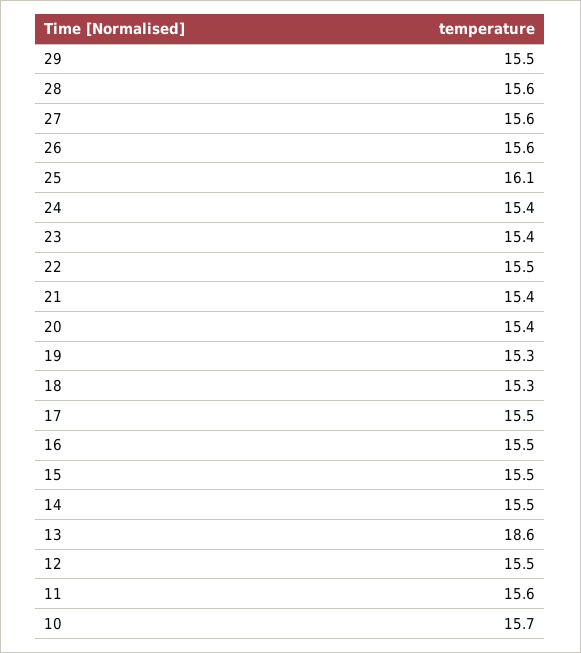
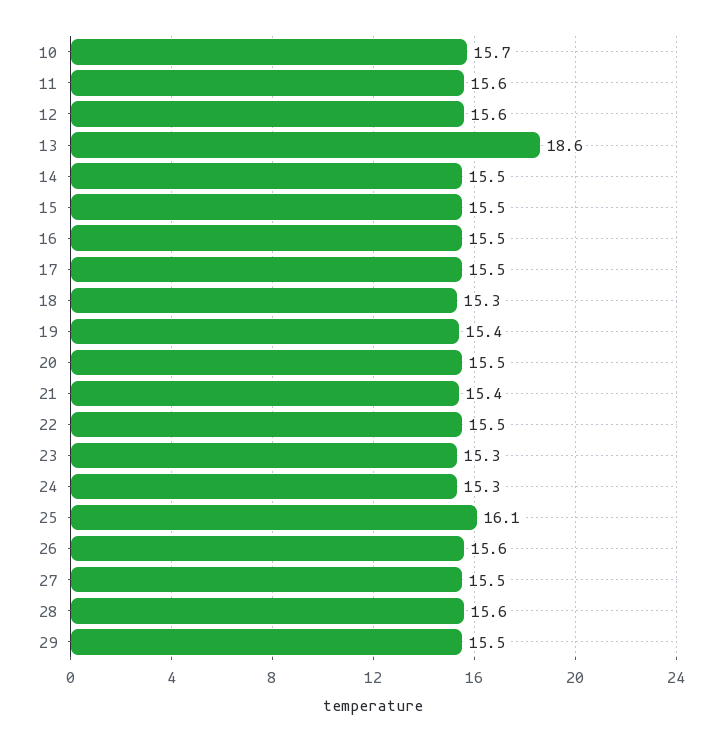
27: 15.6 -> 15.5
24: 15.4 -> 15.3
23: 15.4 -> 15.3
20: 15.4 -> 15.5
19: 15.3 -> 15.4
12: 15.5 -> 15.6

